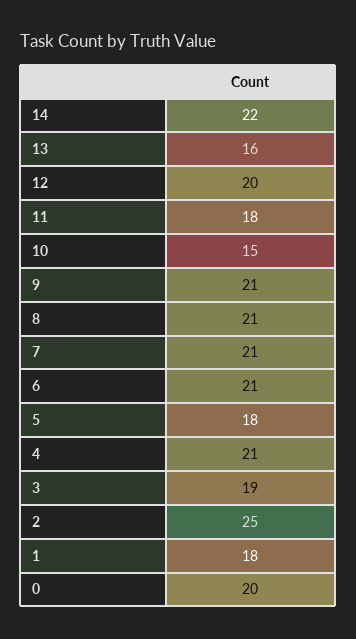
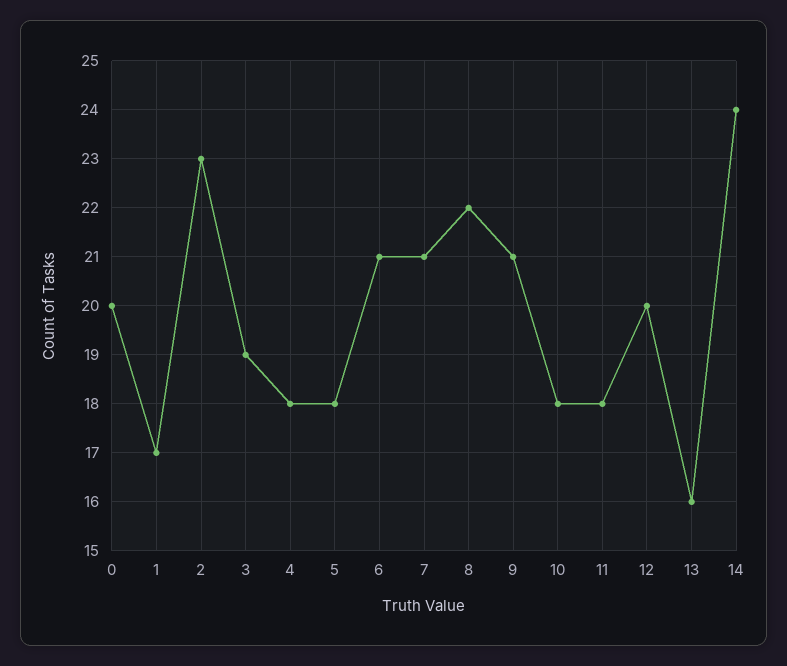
14: 22 -> 24
10: 15 -> 18
8: 21 -> 22
4: 21 -> 18
2: 25 -> 23
1: 18 -> 17

